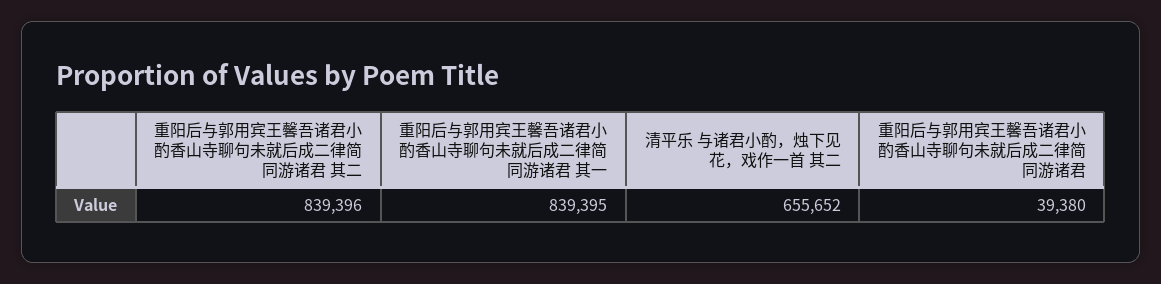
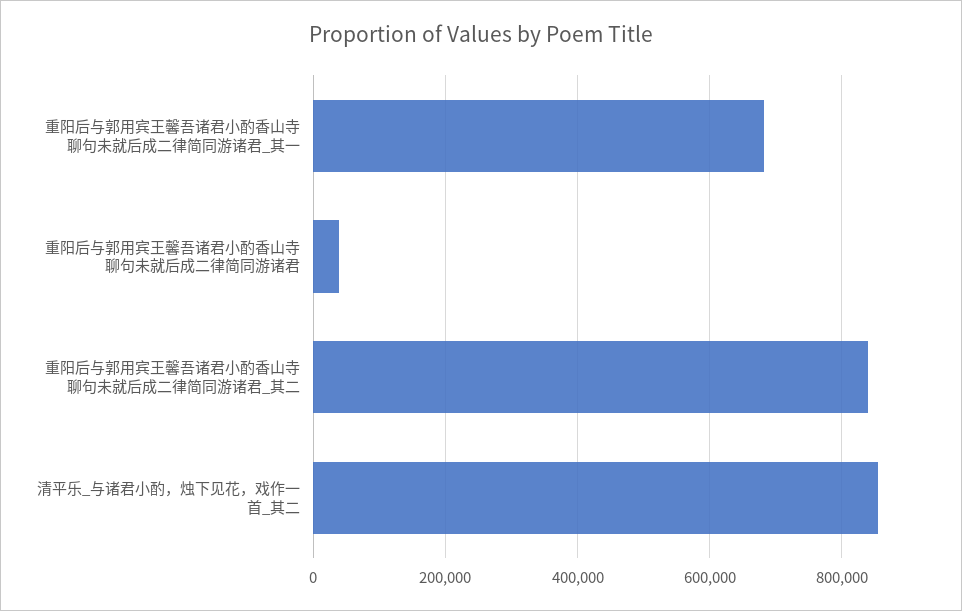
重阳后与郭用宾王馨吾诸君小酌香山寺聊句未就后成二律简同游诸君 其一: 839395 -> 680000
清平乐 与诸君小酌，烛下见花，戏作一首 其二: 655652 -> 860000

